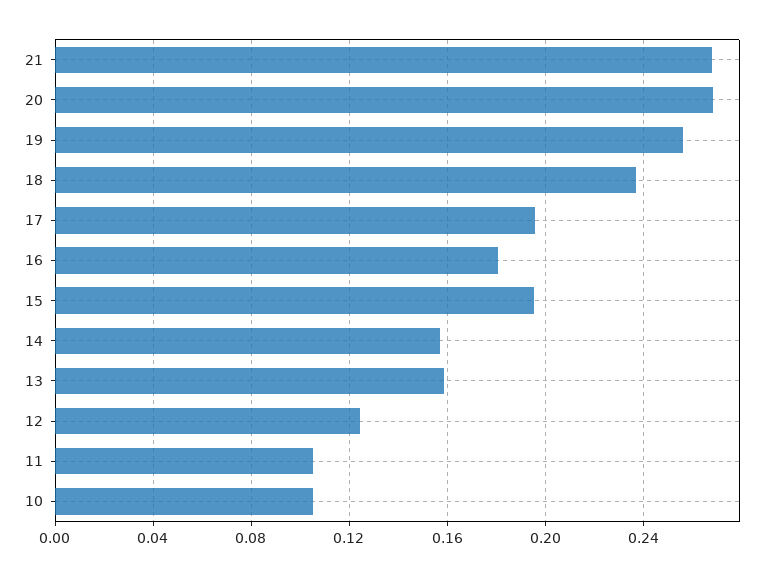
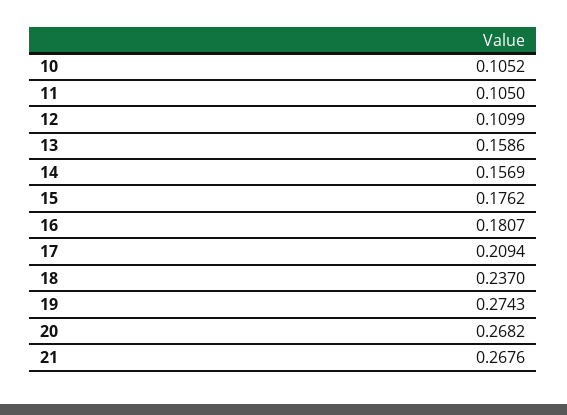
19: 0.255 -> 0.2743
17: 0.195 -> 0.2094
15: 0.195 -> 0.1762
12: 0.125 -> 0.1099

